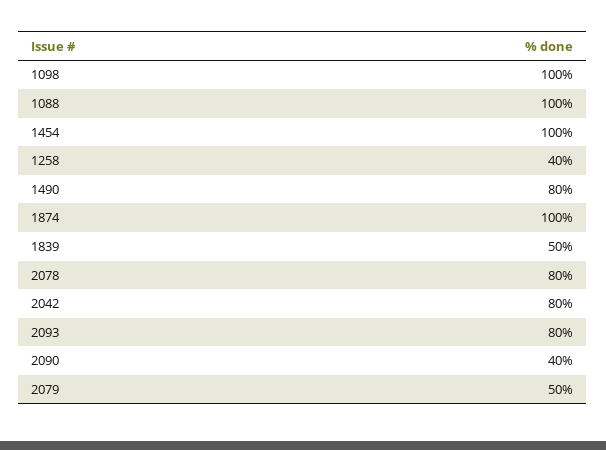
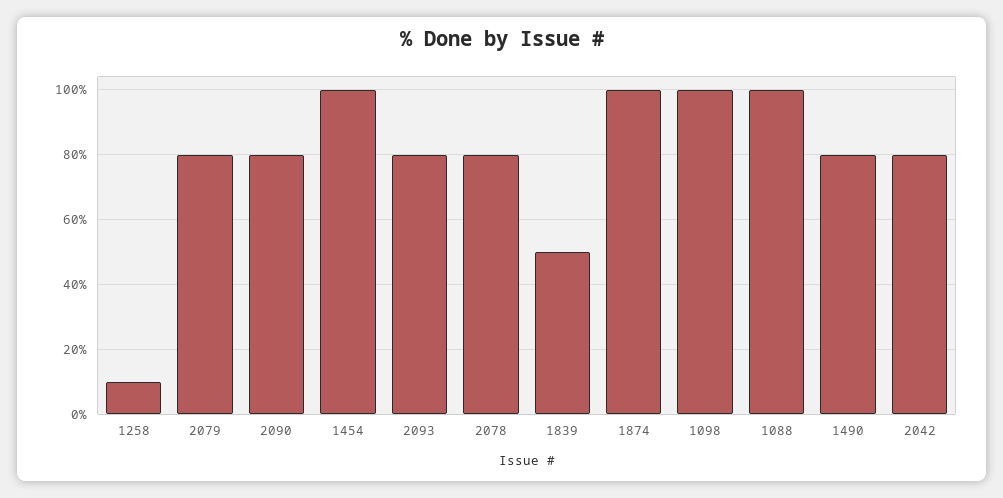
1258: 40 -> 10
2090: 40 -> 80
2079: 50 -> 80

